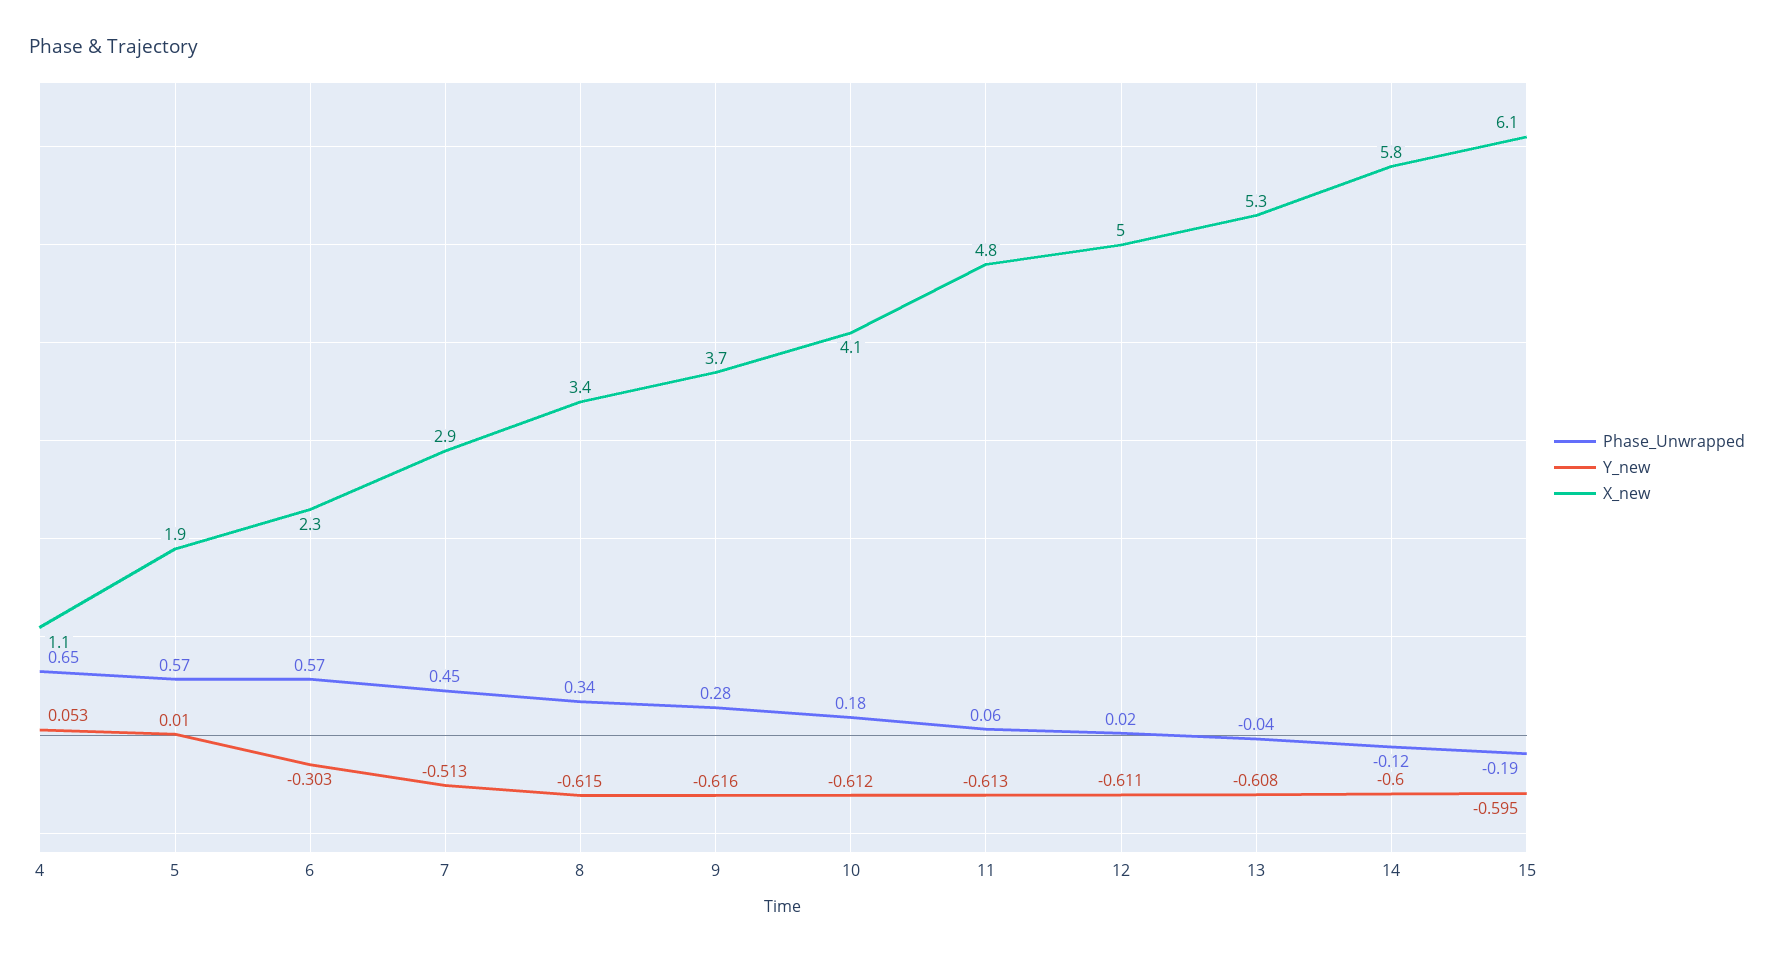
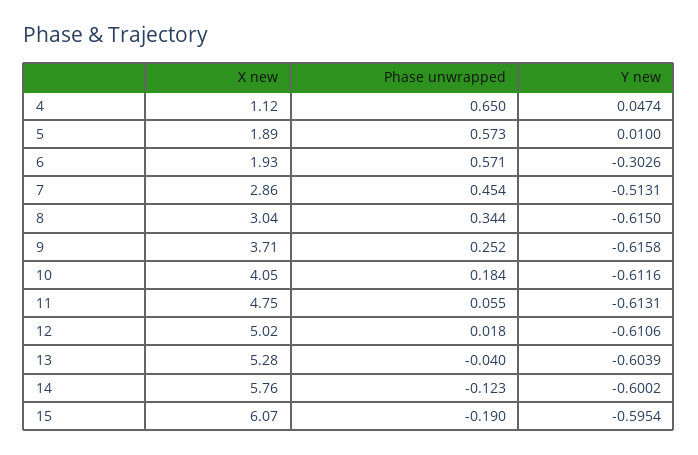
Y_new, 4: 0.053 -> 0.0474
X_new, 6: 2.3 -> 1.93
X_new, 8: 3.4 -> 3.04
Phase_Unwrapped, 9: 0.28 -> 0.252
Y_new, 13: -0.608 -> -0.6039

